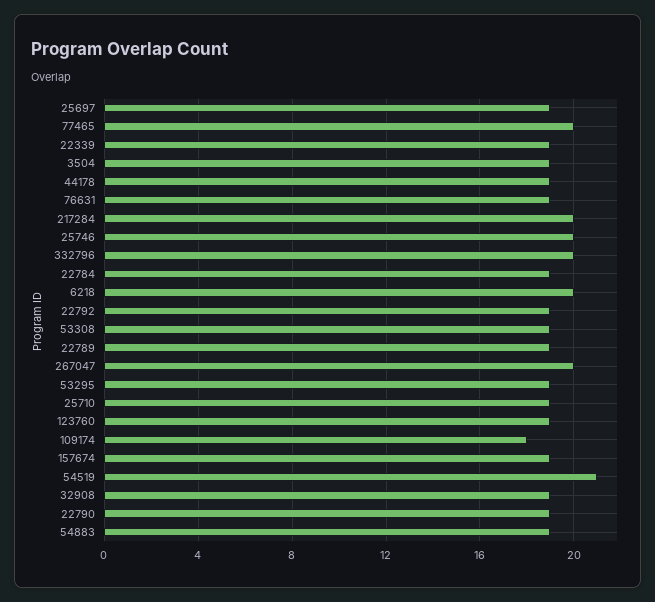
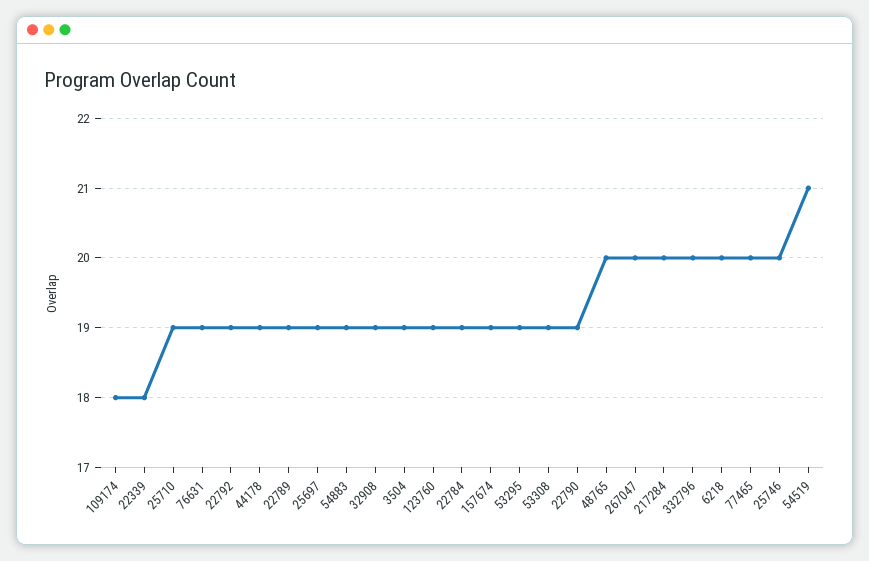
22339: 19 -> 18
48765: none -> 20

